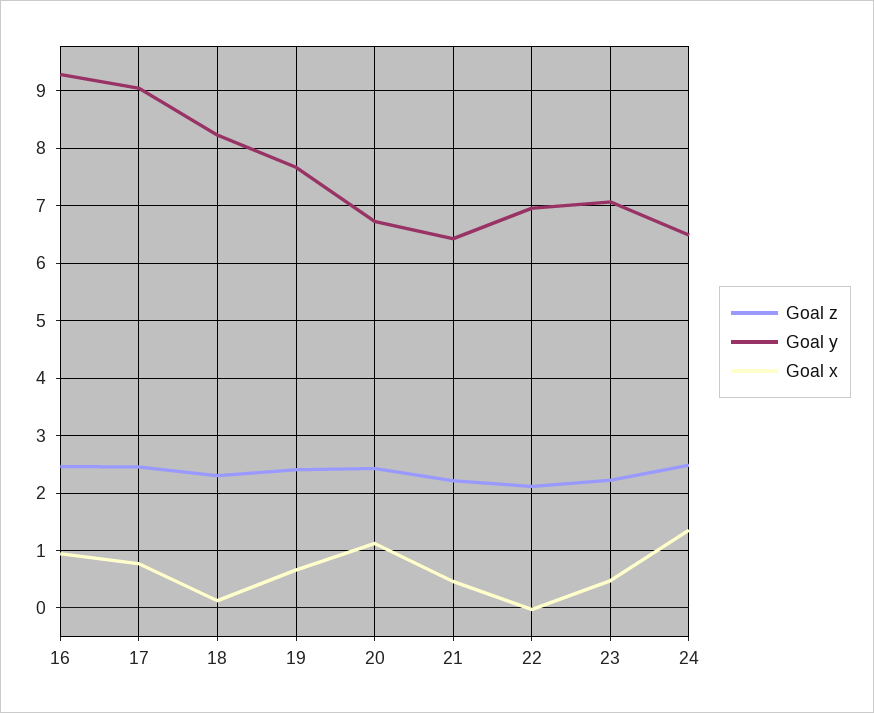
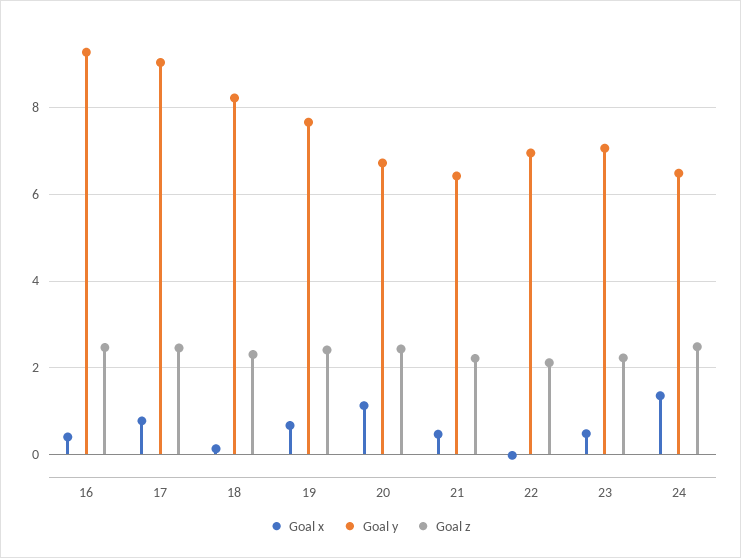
Goal x, 16: 1 -> 0.4

